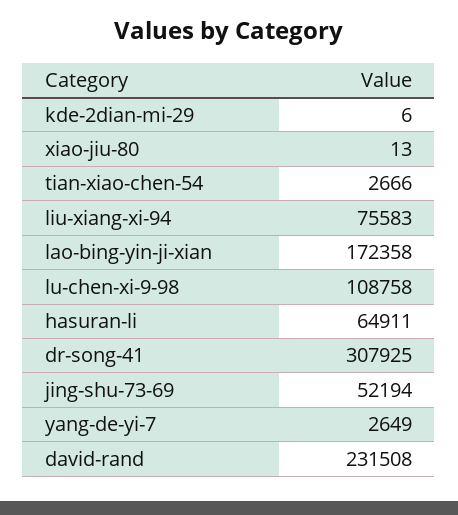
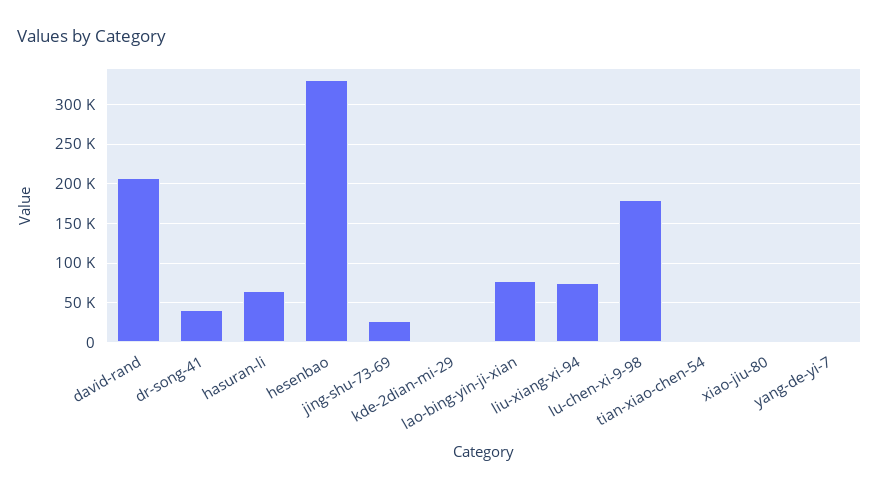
lao-bing-yin-ji-xian: 172358 -> 80000
lu-chen-xi-9-98: 108758 -> 180000
dr-song-41: 307925 -> 40000
jing-shu-73-69: 52194 -> 30000
david-rand: 231508 -> 210000
hesenbao: none -> 330000

